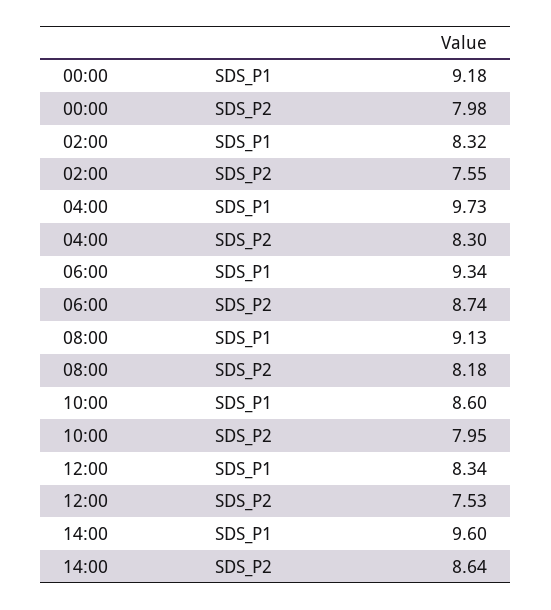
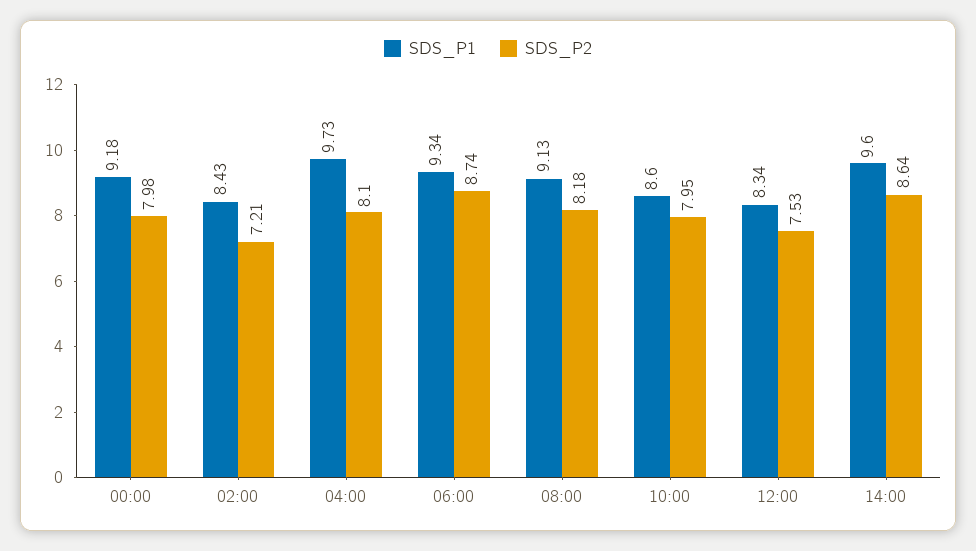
SDS_P1, 02:00: 8.32 -> 8.43
SDS_P2, 02:00: 7.55 -> 7.21
SDS_P2, 04:00: 8.3 -> 8.1

